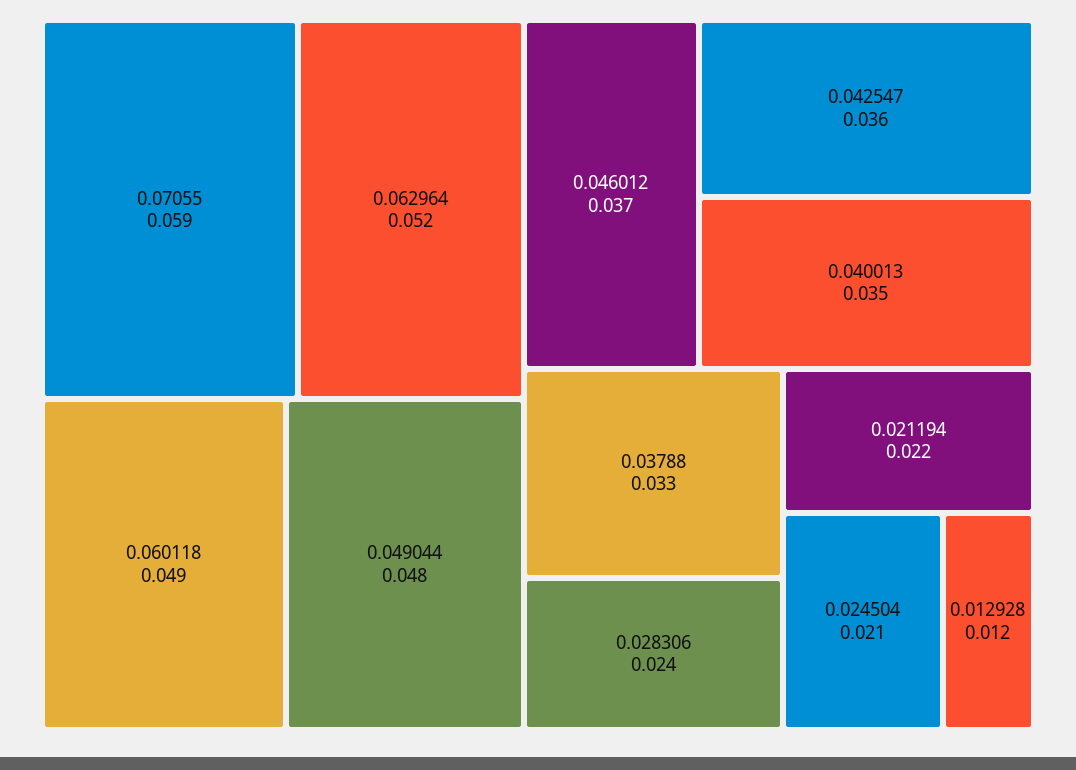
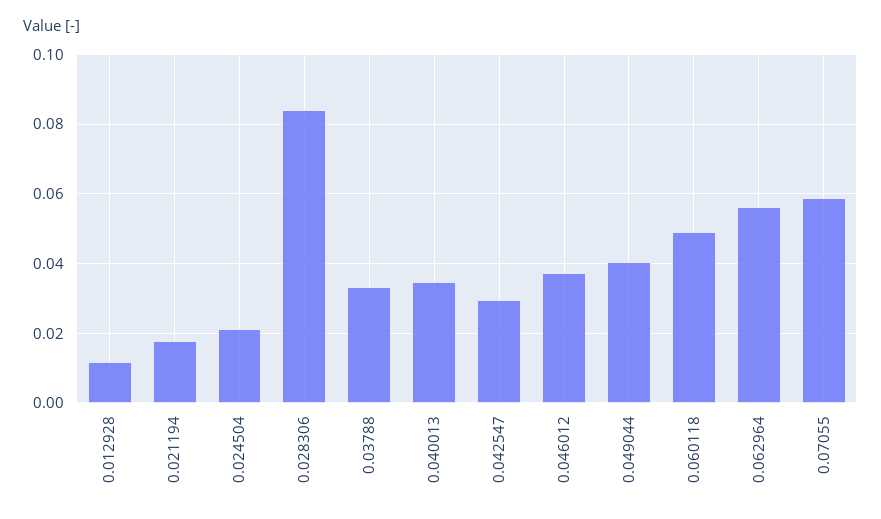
0.062964: 0.052 -> 0.056
0.049044: 0.048 -> 0.04
0.042547: 0.036 -> 0.03
0.028306: 0.024 -> 0.084
0.021194: 0.022 -> 0.018

